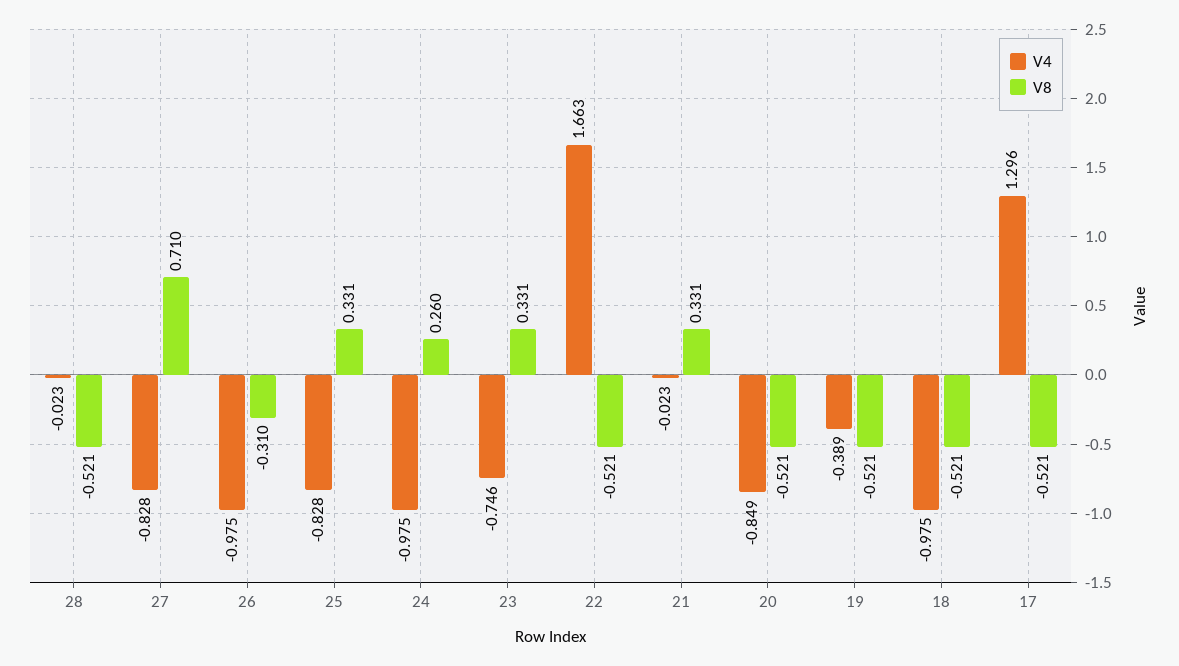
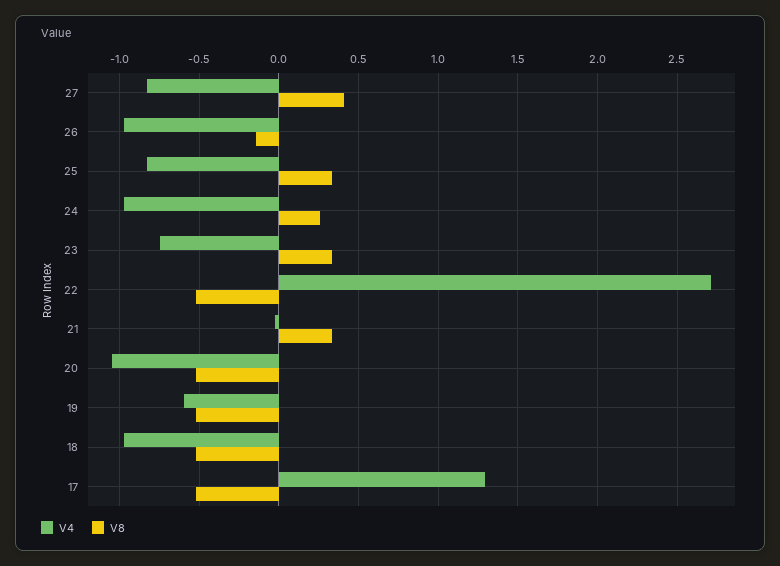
V4, 28: -0.023 -> none
V8, 28: -0.521 -> none
V8, 27: 0.71 -> 0.4
V8, 26: -0.31 -> -0.15
V4, 22: 1.663 -> 2.7
V4, 20: -0.849 -> -1.05
V4, 19: -0.389 -> -0.6

